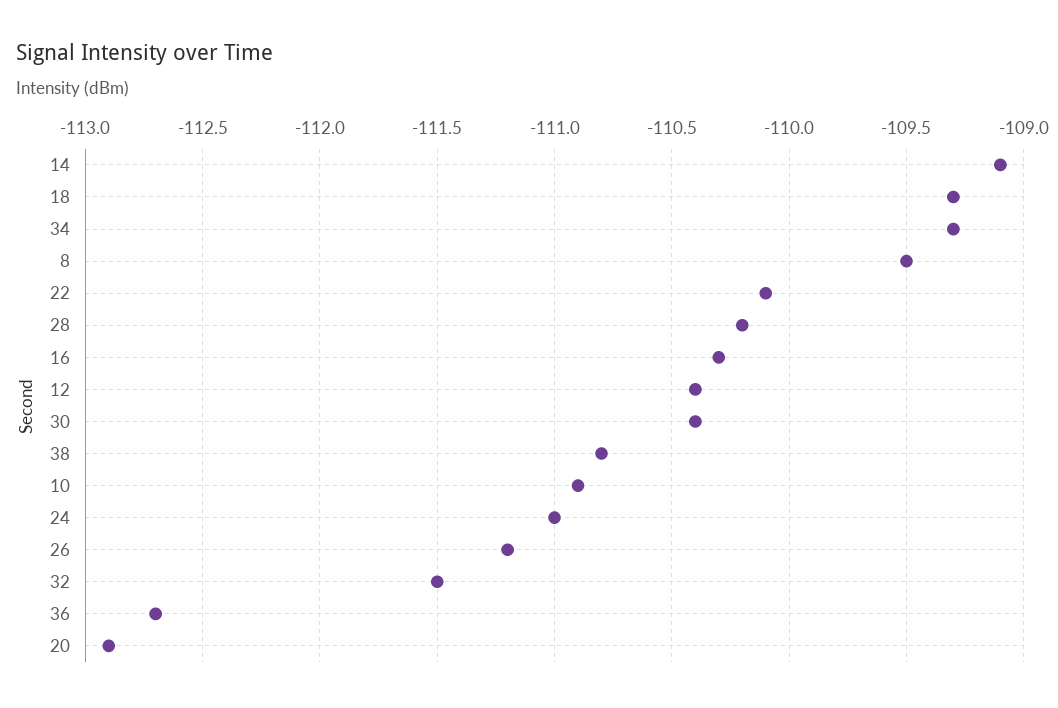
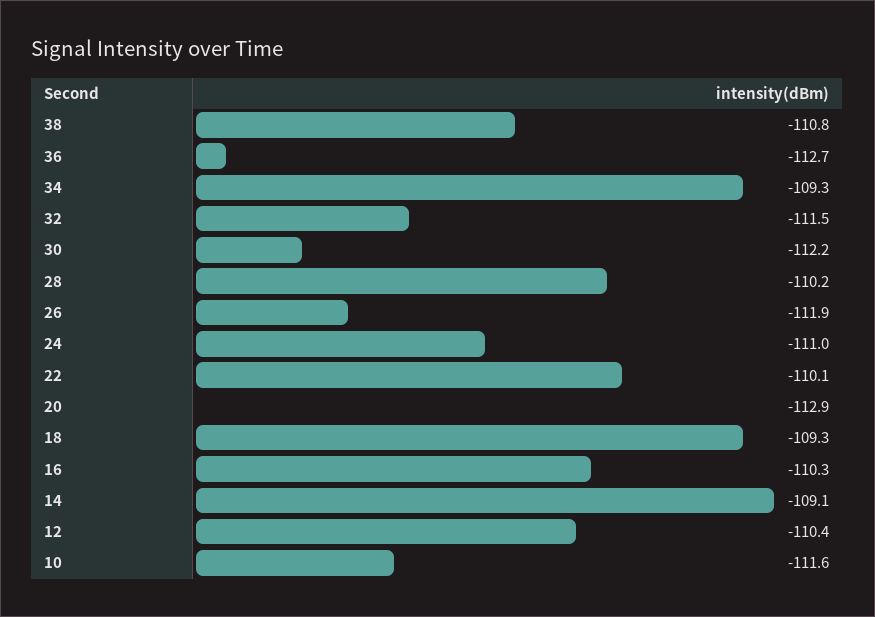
8: -109.5 -> none
30: -110.4 -> -112.2
10: -110.9 -> -111.6
26: -111.2 -> -111.9

